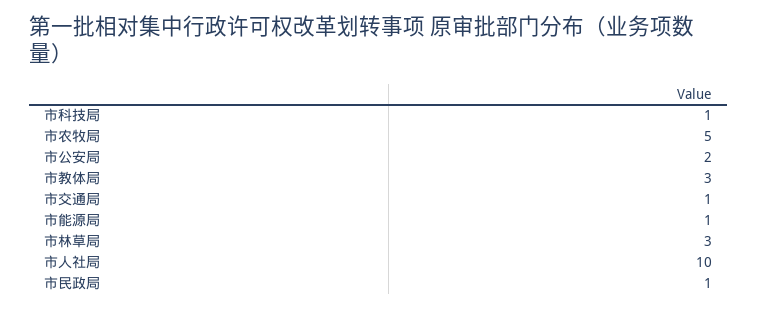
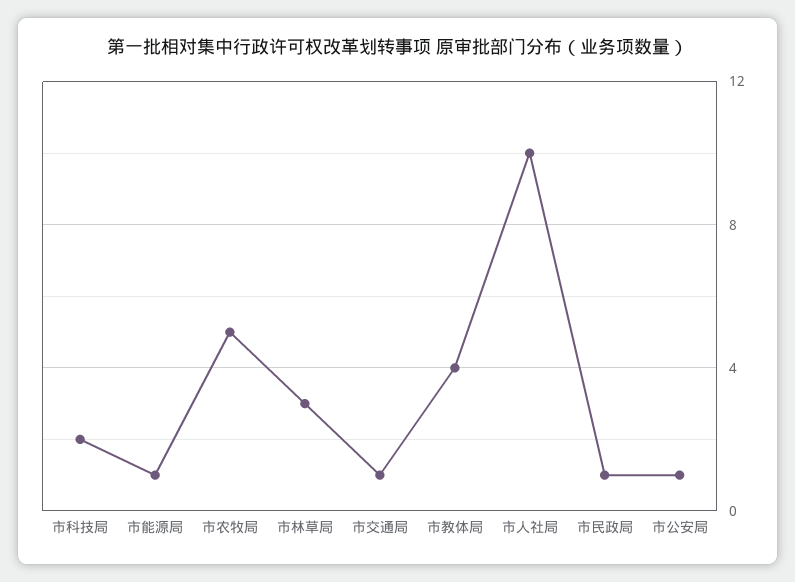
市科技局: 1 -> 2
市公安局: 2 -> 1
市教体局: 3 -> 4

